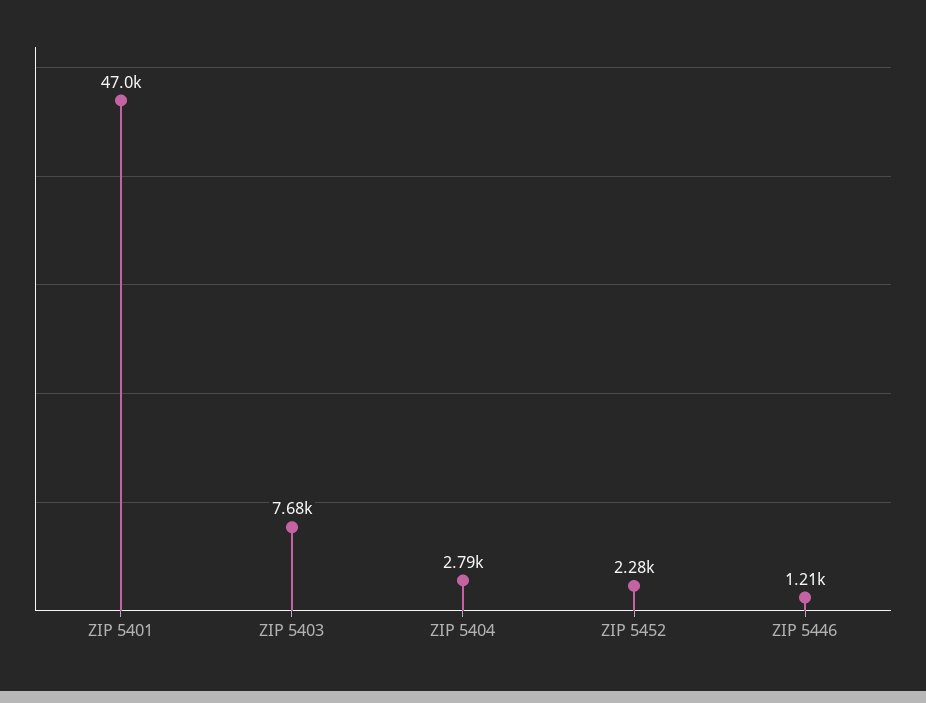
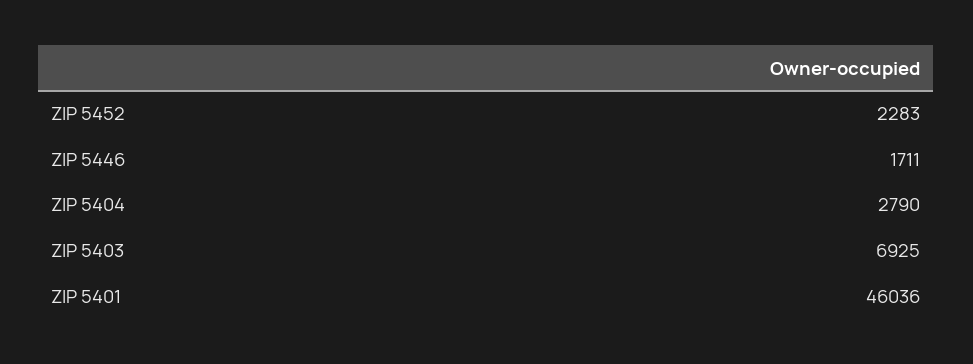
ZIP 5401: 47000 -> 46036
ZIP 5403: 7680 -> 6925
ZIP 5446: 1210 -> 1711

